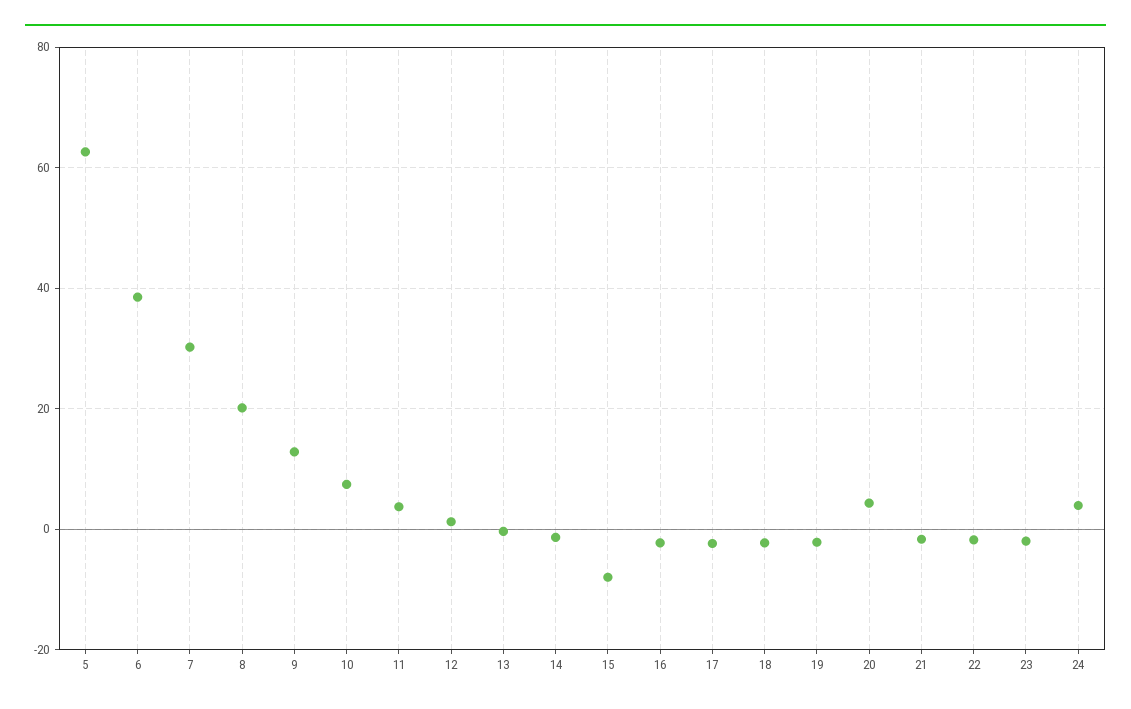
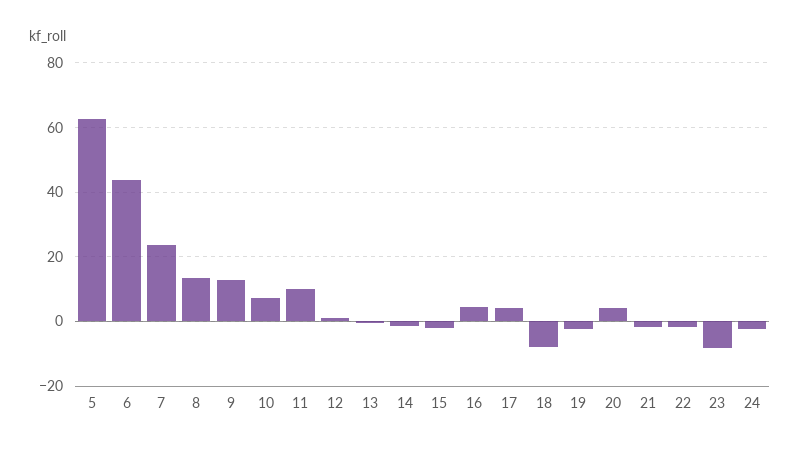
6: 38 -> 44
7: 30 -> 24
8: 20 -> 14
11: 4 -> 10
15: -8 -> -2
16: -2 -> 4
17: -2 -> 4
18: -2 -> -8
23: -2 -> -8
24: 4 -> -2

